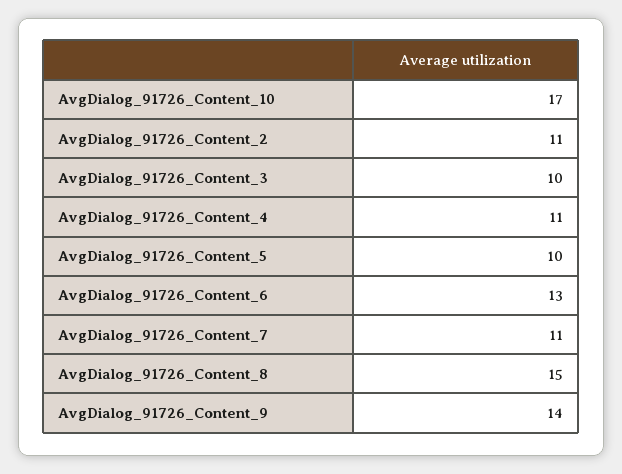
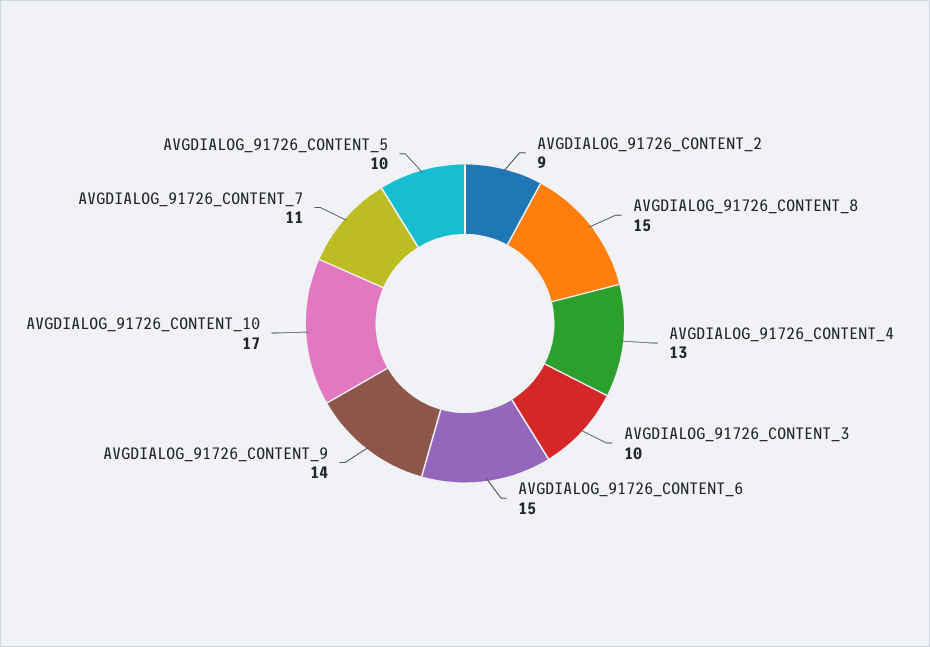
AvgDialog_91726_Content_2: 11 -> 9
AvgDialog_91726_Content_4: 11 -> 13
AvgDialog_91726_Content_6: 13 -> 15

